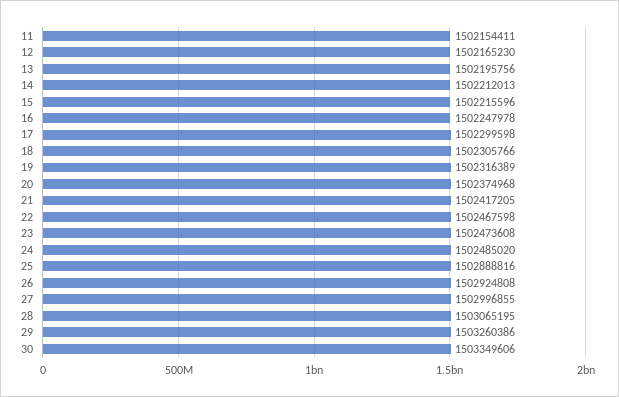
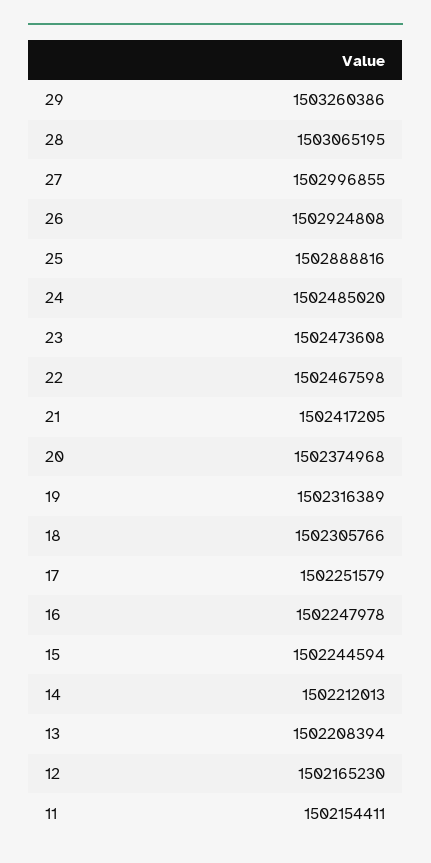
13: 1502195756 -> 1502208394
15: 1502215596 -> 1502244594
17: 1502299598 -> 1502251579
30: 1503349606 -> none

